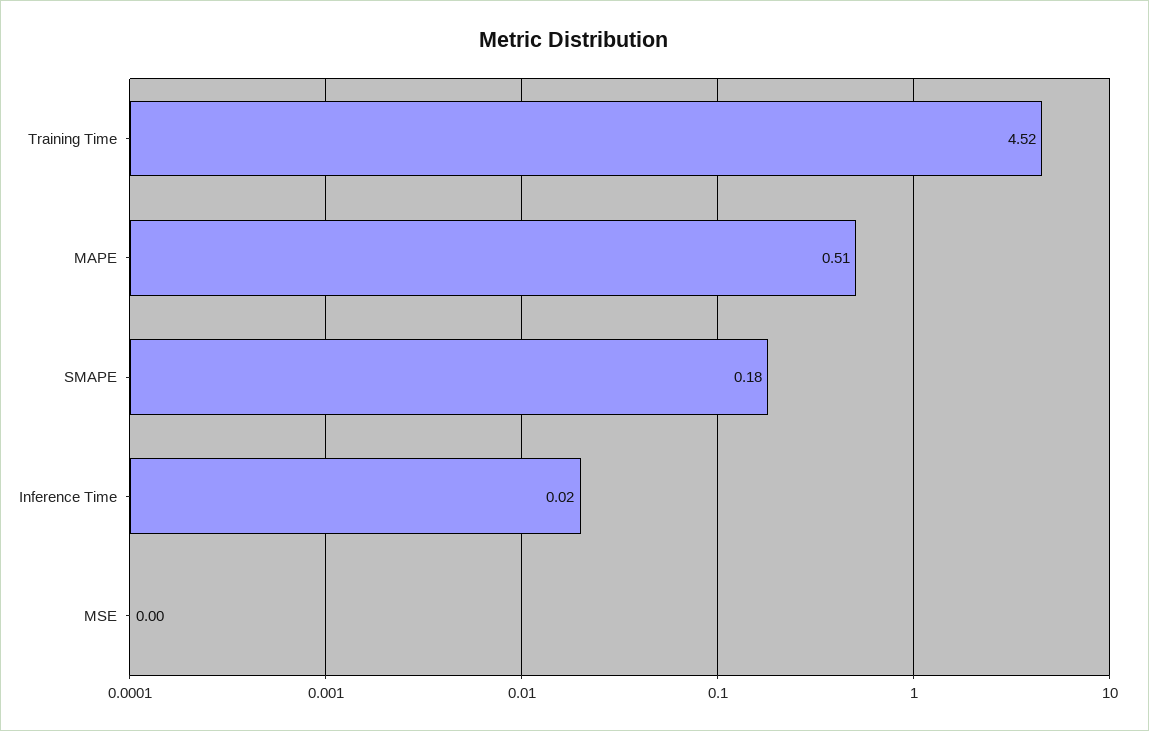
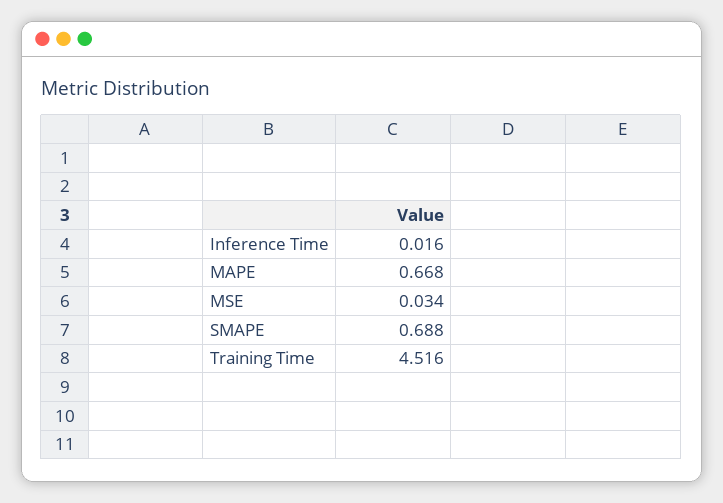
MAPE: 0.51 -> 0.668
SMAPE: 0.18 -> 0.688
MSE: 0 -> 0.034

